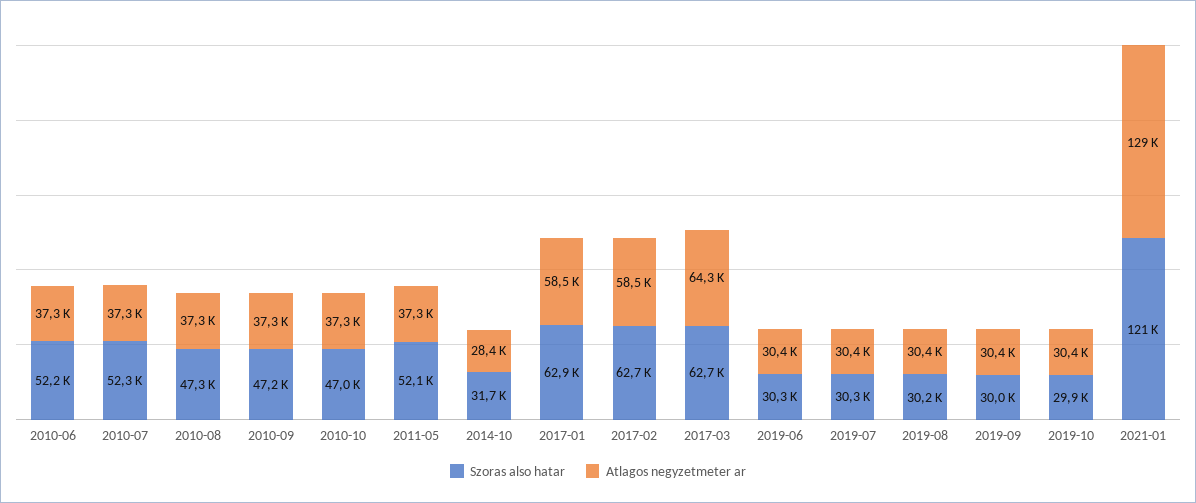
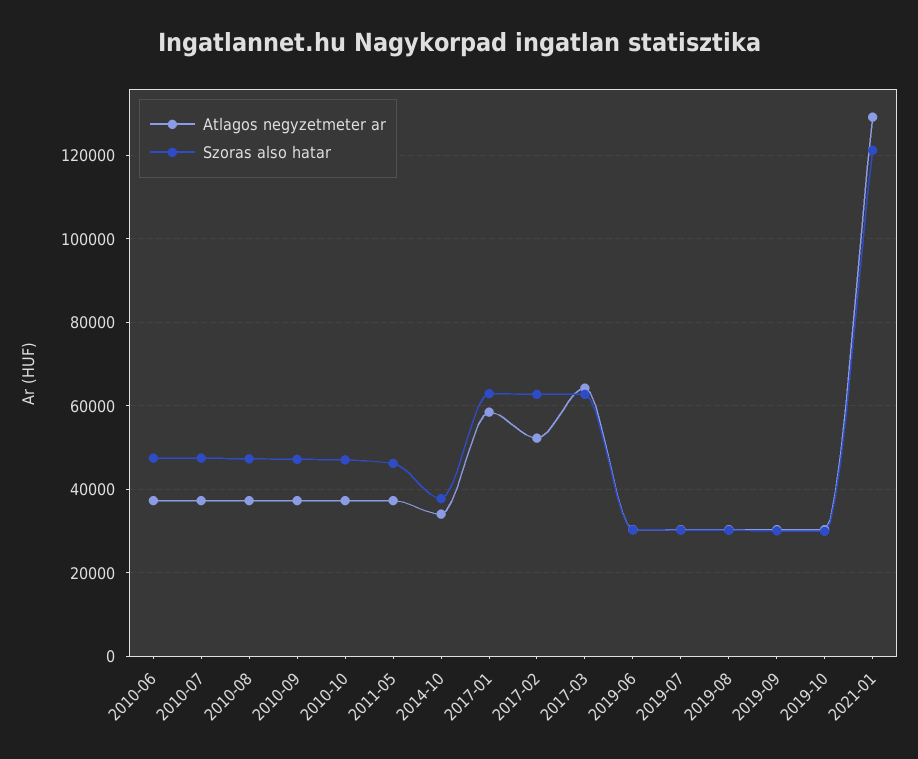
Szoras also hatar, 2010-06: 52200 -> 48000
Szoras also hatar, 2010-07: 52300 -> 48000
Szoras also hatar, 2011-05: 52100 -> 46000
Szoras also hatar, 2014-10: 31700 -> 38000
Atlagos negyzetmeter ar, 2014-10: 28400 -> 34000
Atlagos negyzetmeter ar, 2017-02: 58500 -> 52000

